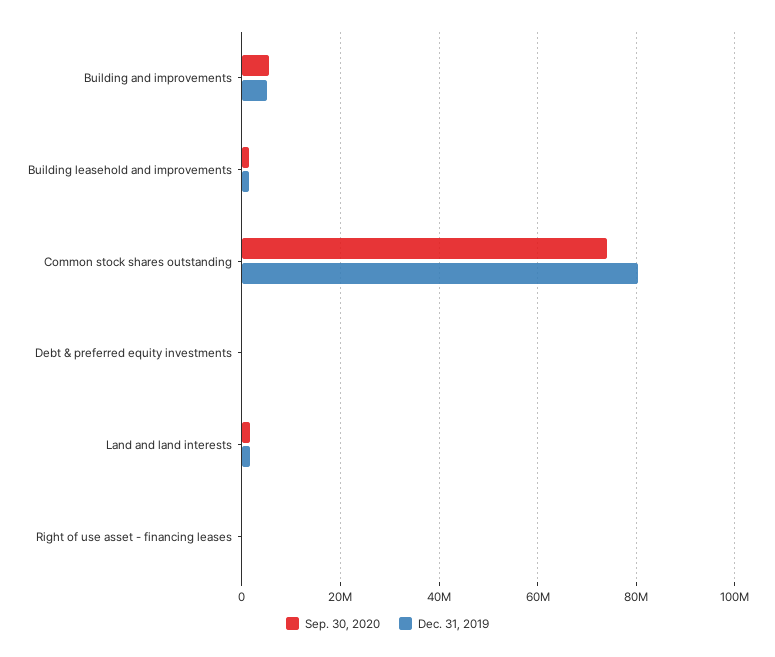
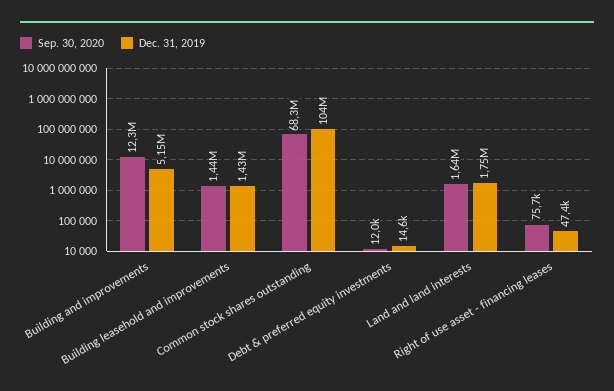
Sep. 30, 2020, Building and improvements: 6000000 -> 12300000
Sep. 30, 2020, Common stock shares outstanding: 74000000 -> 68300000
Dec. 31, 2019, Common stock shares outstanding: 80000000 -> 104000000

